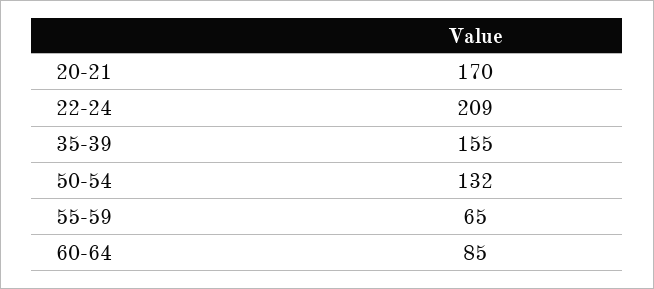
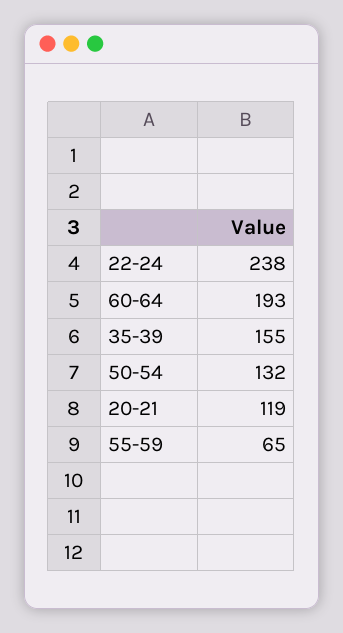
20-21: 170 -> 119
22-24: 209 -> 238
60-64: 85 -> 193

